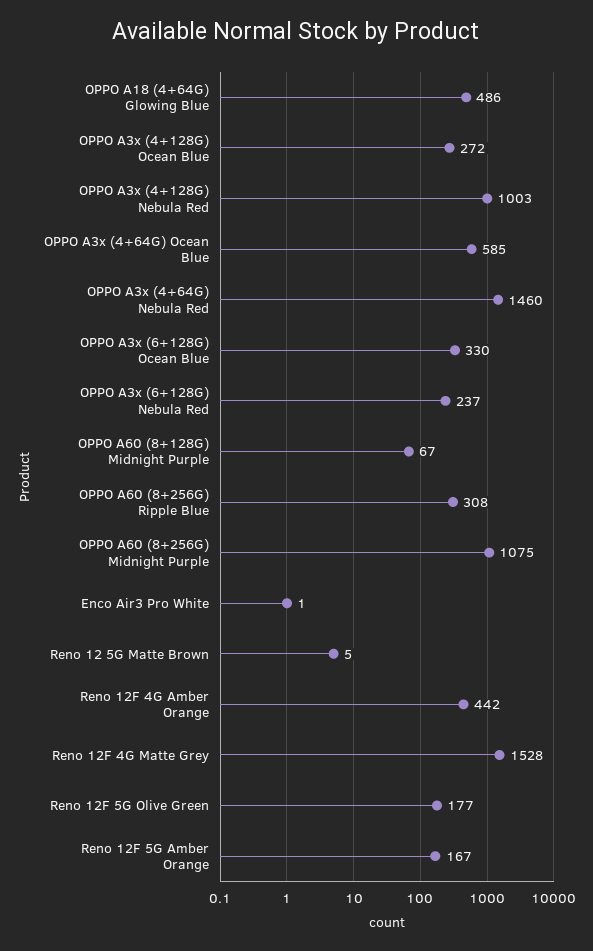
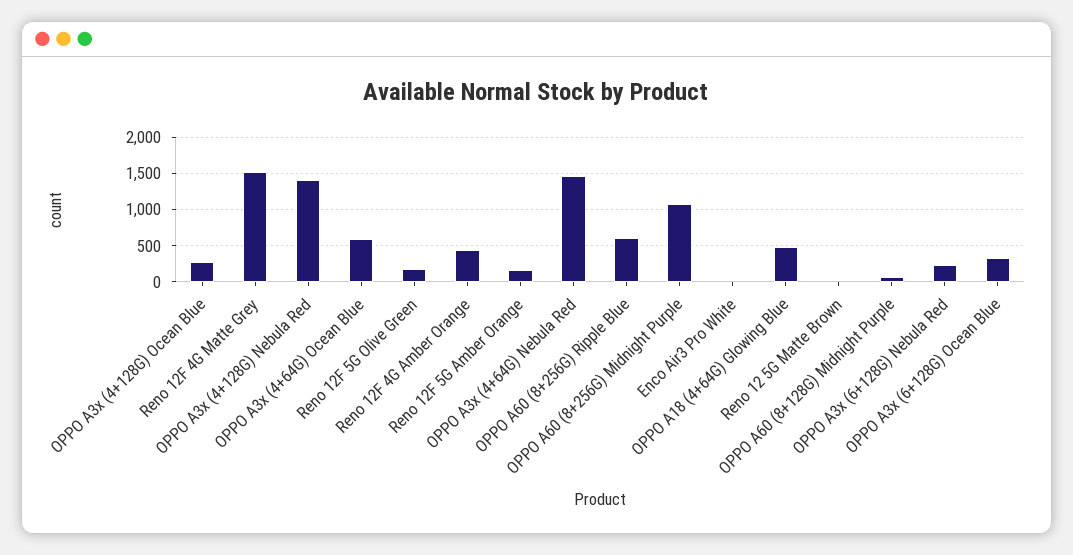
OPPO A3x (4+128G) Nebula Red: 1003 -> 1400
OPPO A60 (8+256G) Ripple Blue: 308 -> 600

